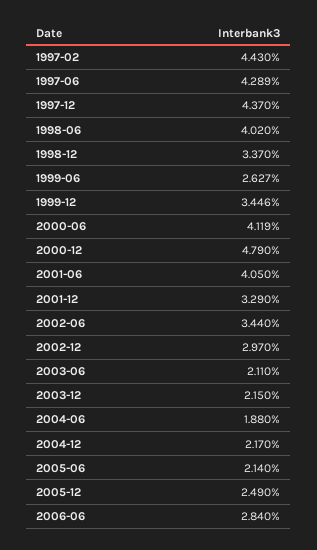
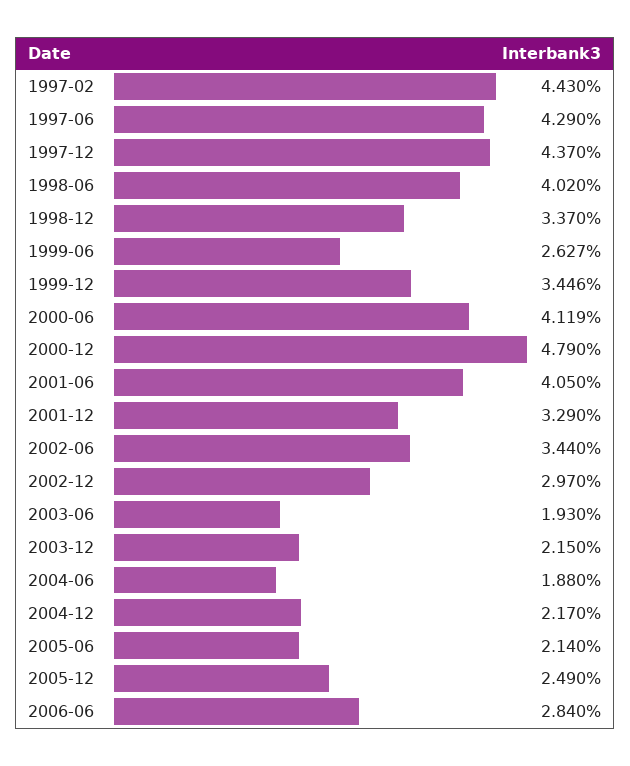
1997-06: 4.289 -> 4.29
2003-06: 2.11 -> 1.93

